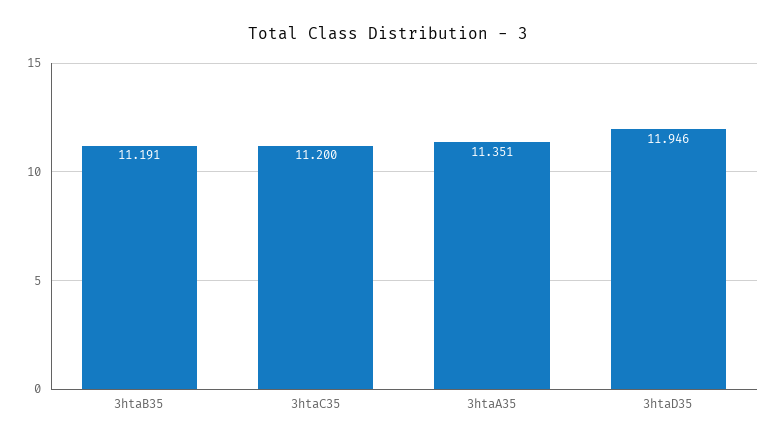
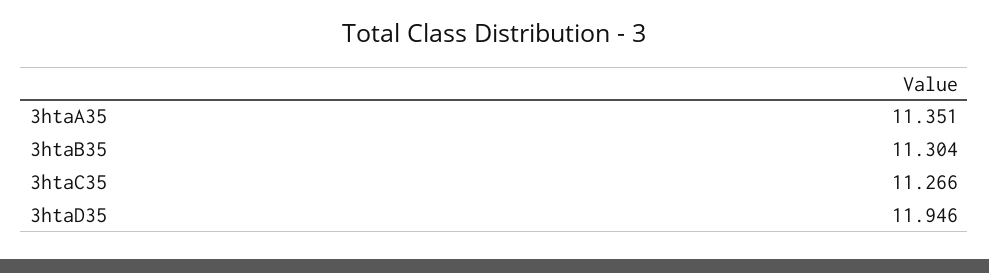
3htaB35: 11.191 -> 11.304
3htaC35: 11.2 -> 11.266

